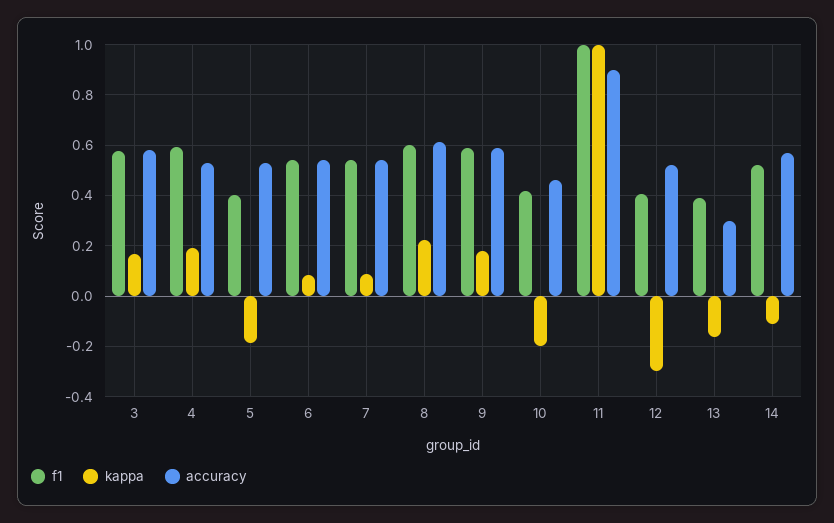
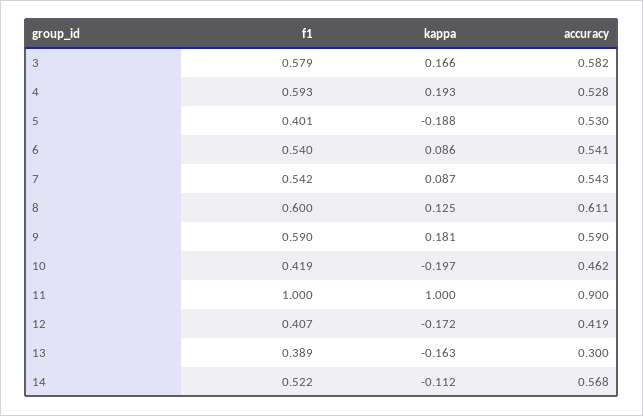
kappa, 8: 0.225 -> 0.125
kappa, 12: -0.3 -> -0.172
accuracy, 12: 0.525 -> 0.419

